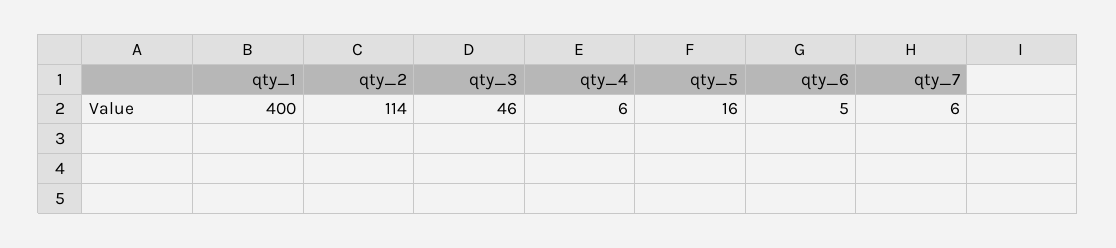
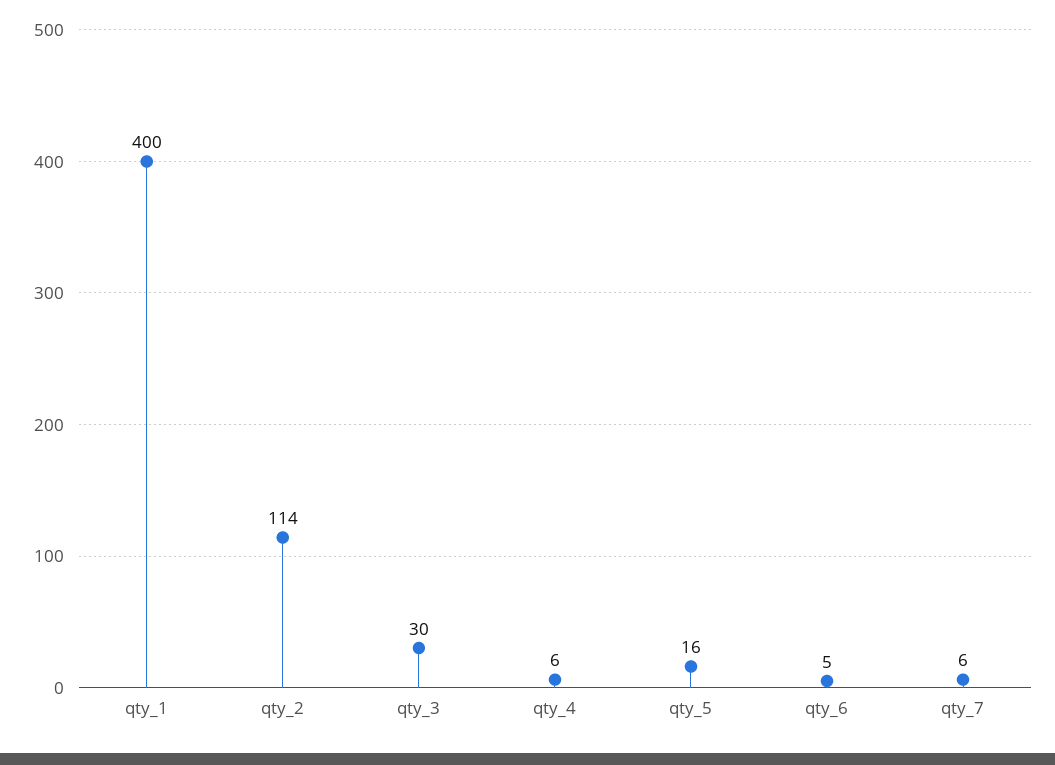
qty_3: 46 -> 30

